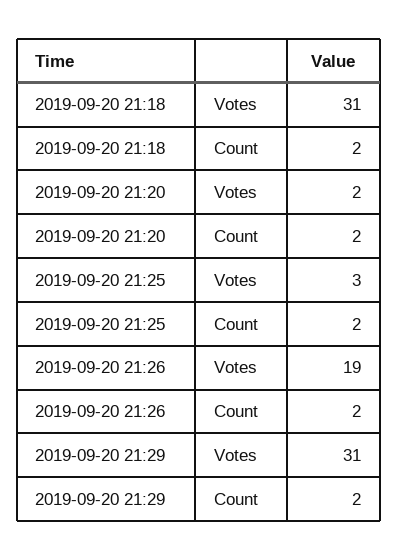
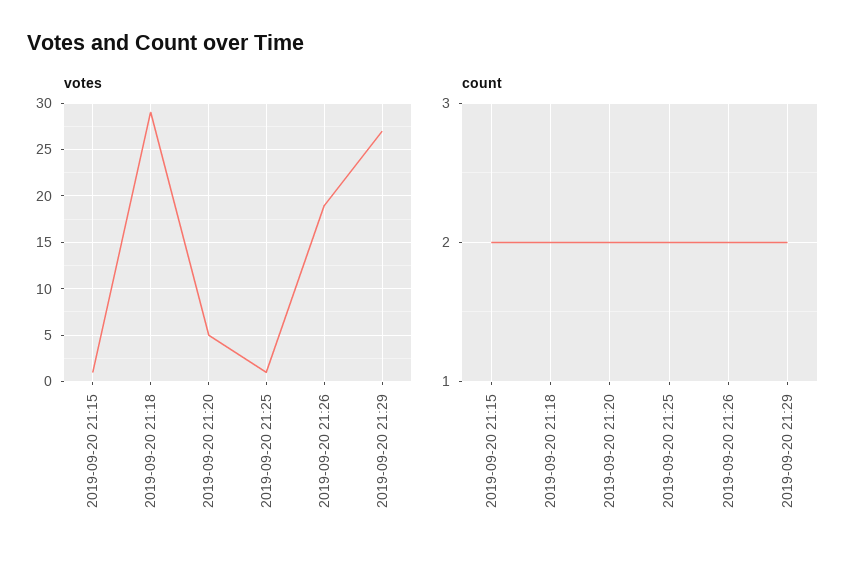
Votes, 2019-09-20 21:18: 31 -> 29
Votes, 2019-09-20 21:20: 2 -> 5
Votes, 2019-09-20 21:25: 3 -> 1
Votes, 2019-09-20 21:29: 31 -> 27
Votes, 2019-09-20 21:15: none -> 1
Count, 2019-09-20 21:15: none -> 2

